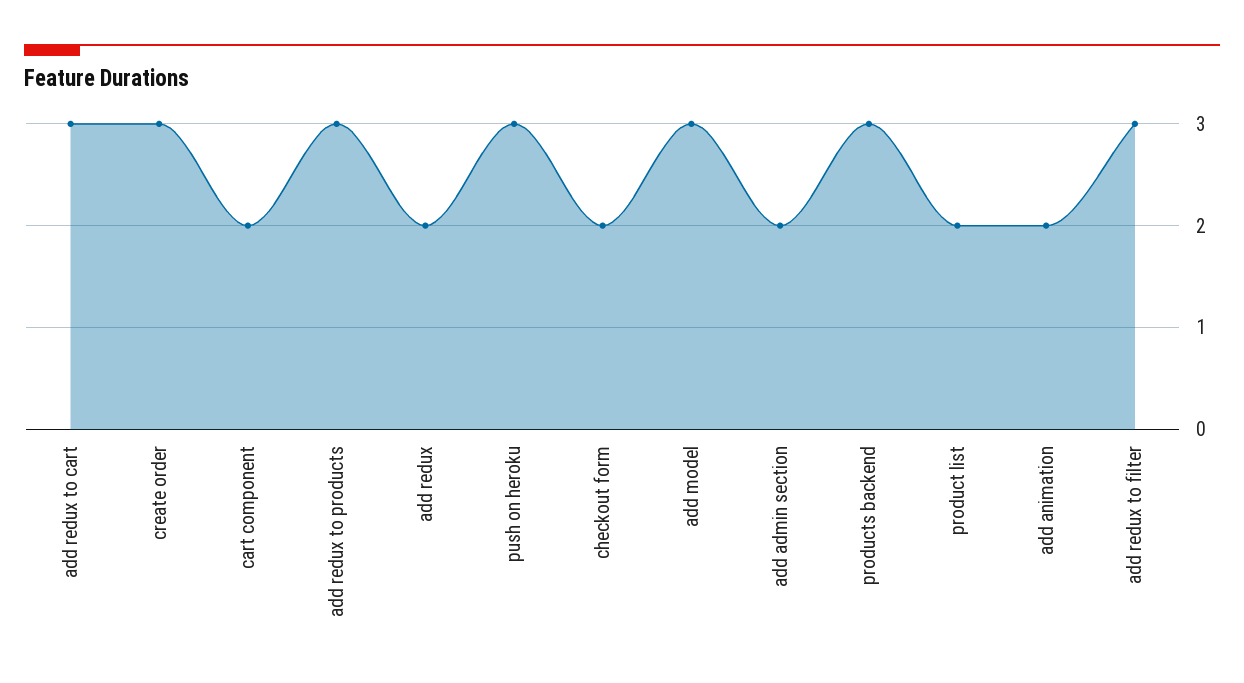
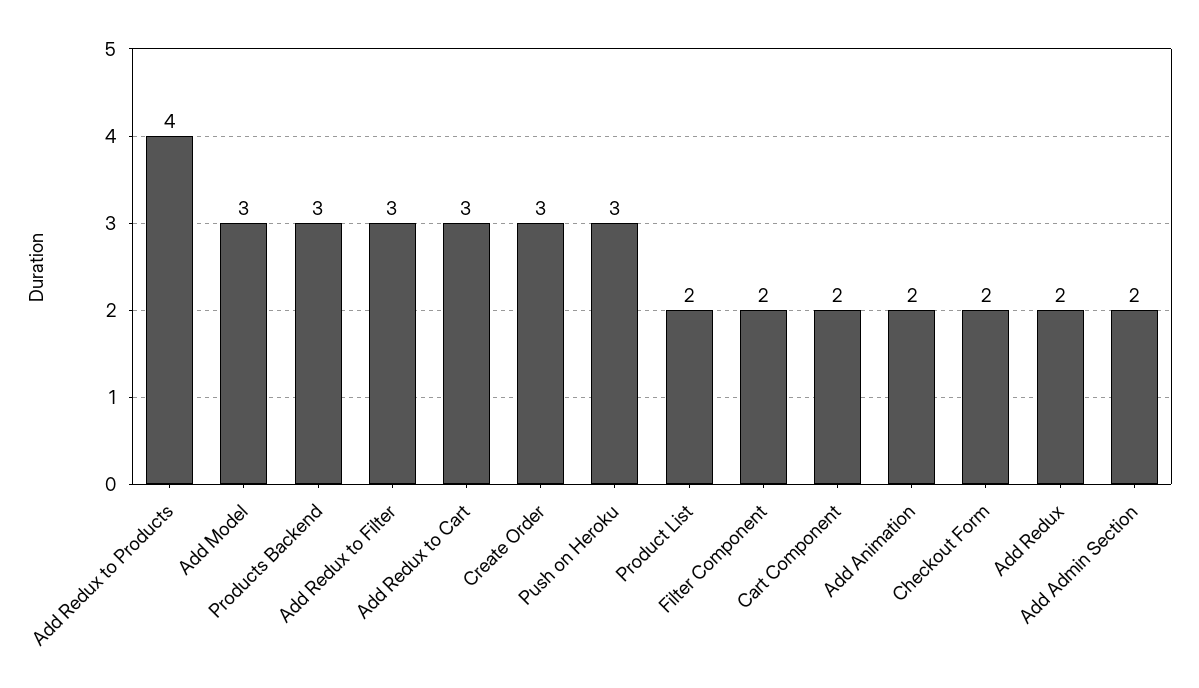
add redux to products: 3 -> 4
Filter Component: none -> 2

